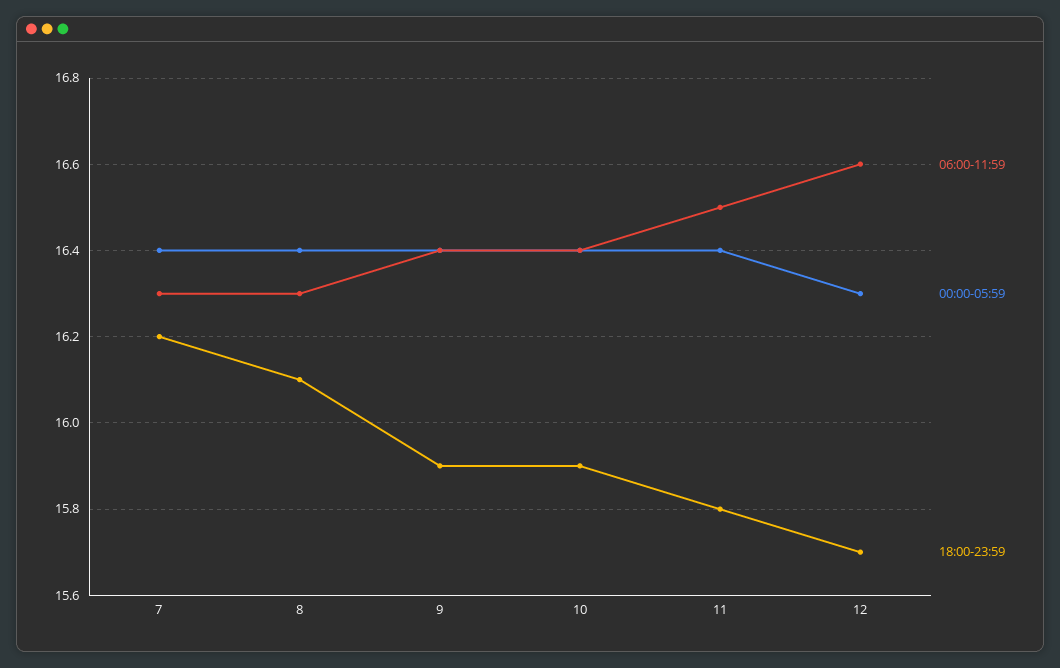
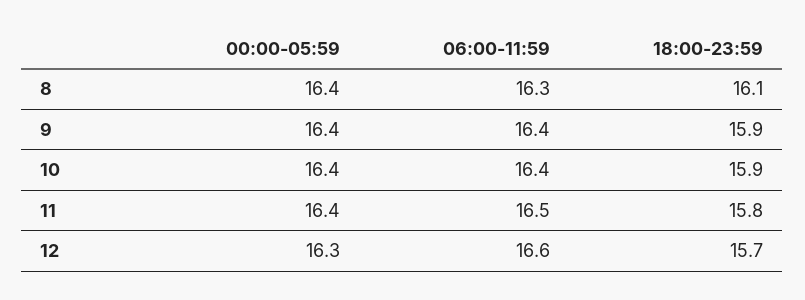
06:00-11:59, 7: 16.3 -> none
00:00-05:59, 7: 16.4 -> none
18:00-23:59, 7: 16.2 -> none

